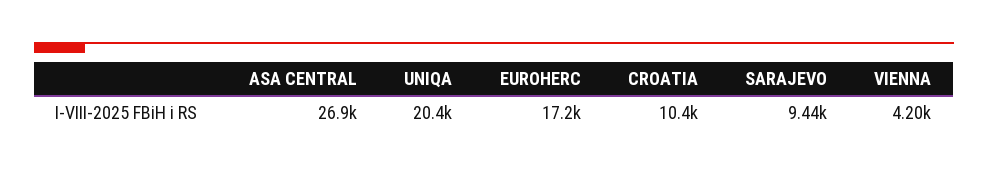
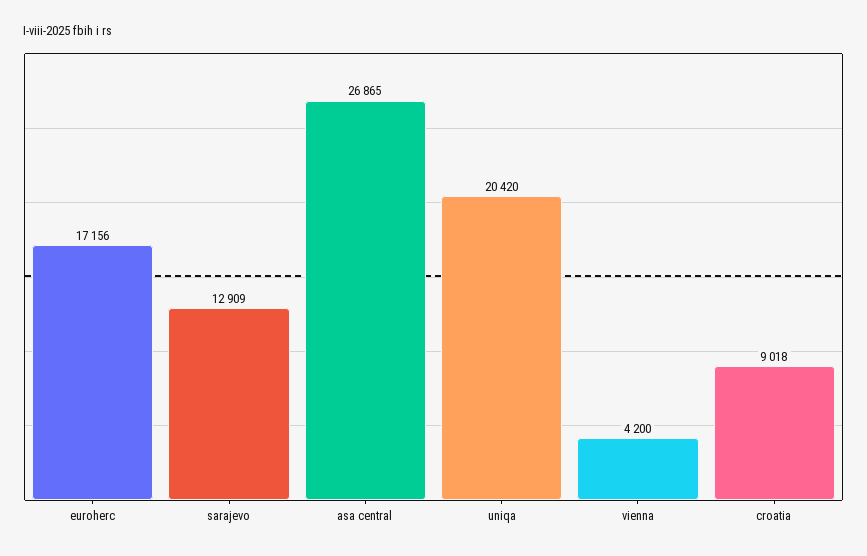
CROATIA: 10400 -> 9018
SARAJEVO: 9440 -> 12909

